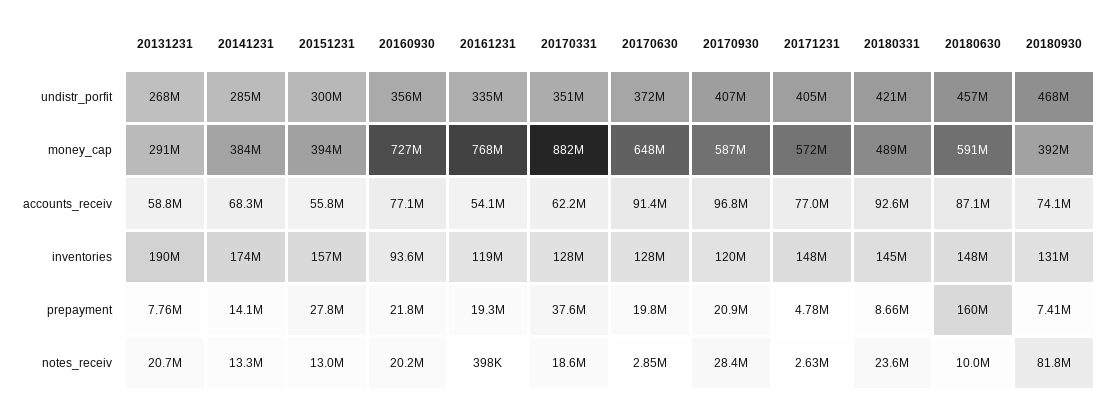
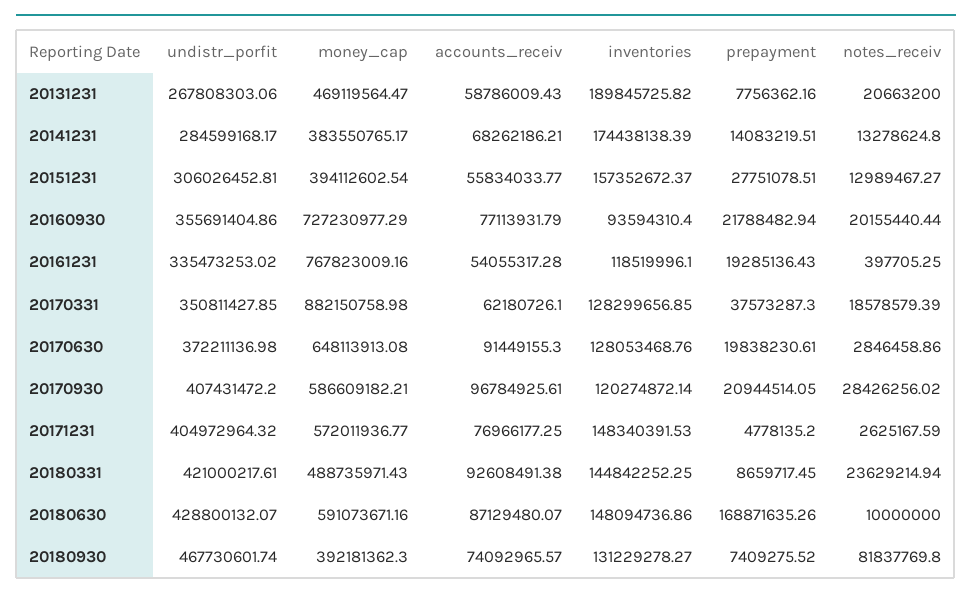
20151231, undistr_porfit: 300000000 -> 306026452.81
20180630, undistr_porfit: 457000000 -> 428800132.07
20131231, money_cap: 291000000 -> 469119564.47
20180630, prepayment: 160000000 -> 168871635.26

